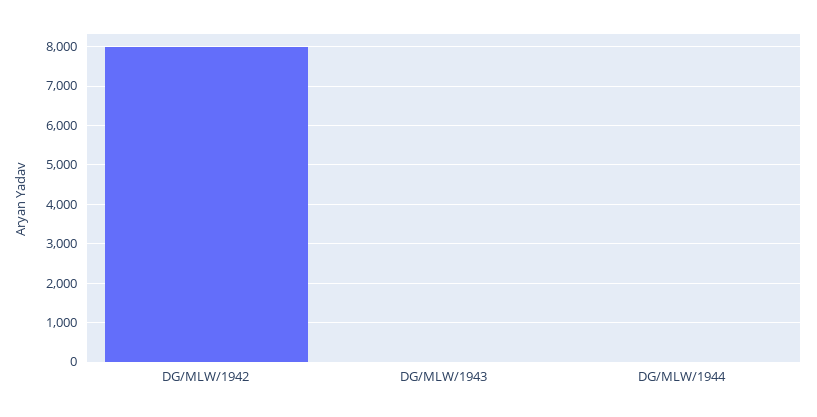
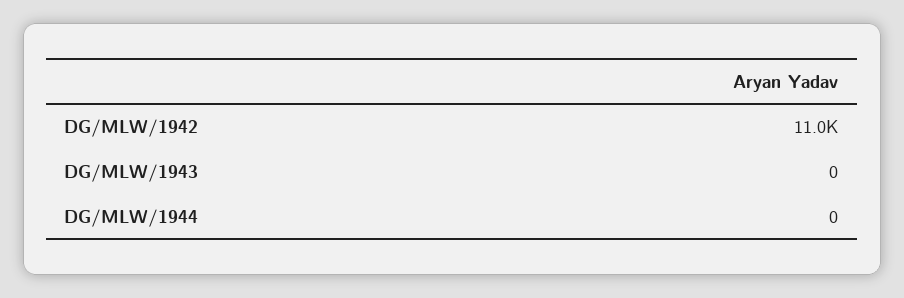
DG/MLW/1942: 8000 -> 11000

